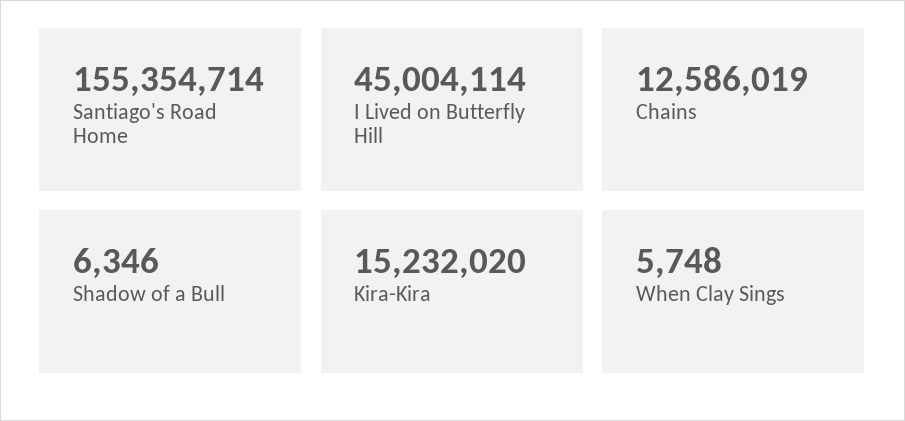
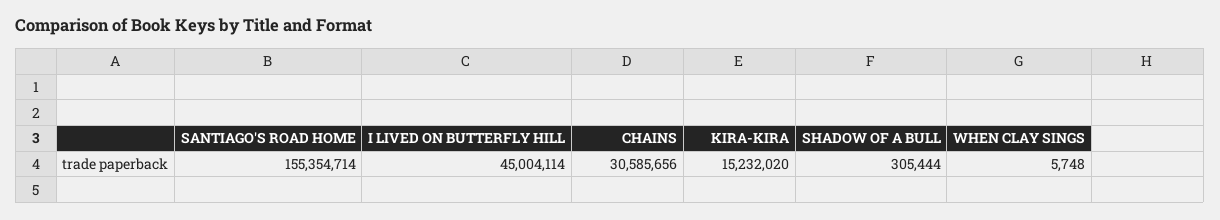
Chains: 12586019 -> 30585656
Shadow of a Bull: 6346 -> 305444

